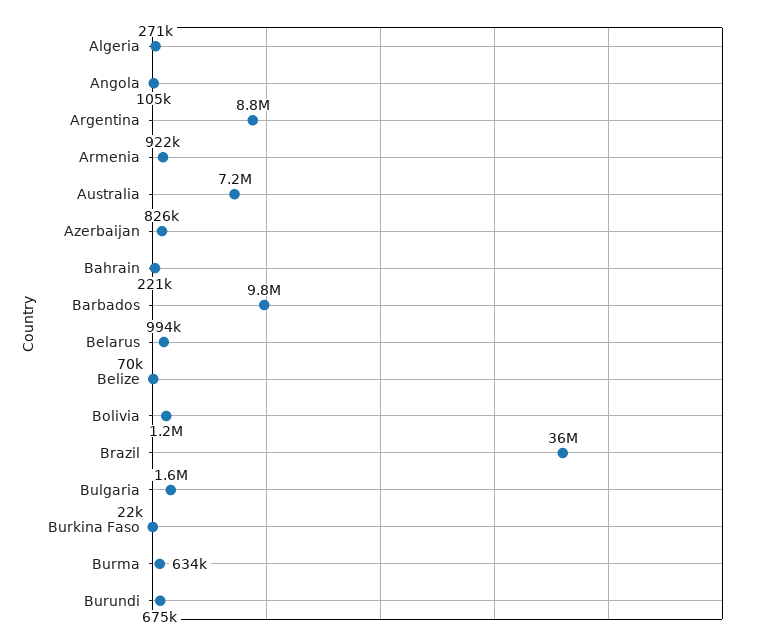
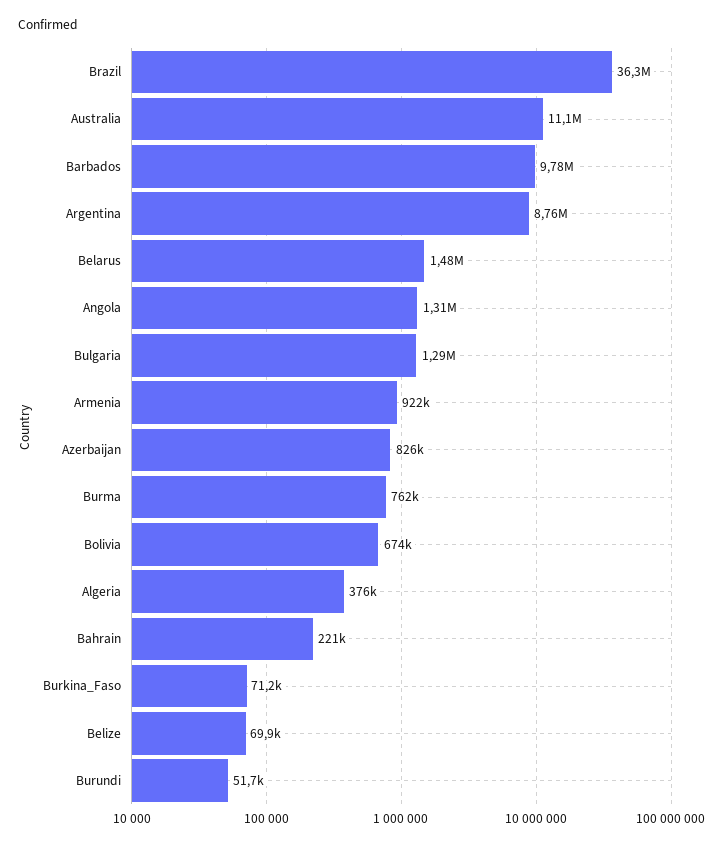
Algeria: 271000 -> 376000
Angola: 105000 -> 1310000
Australia: 7200000 -> 11100000
Belarus: 994000 -> 1480000
Bolivia: 1200000 -> 674000
Bulgaria: 1600000 -> 1290000
Burkina Faso: 22000 -> 71200
Burma: 634000 -> 762000
Burundi: 675000 -> 51700

